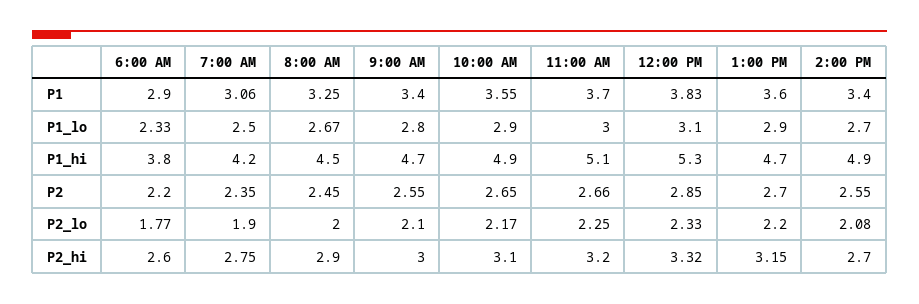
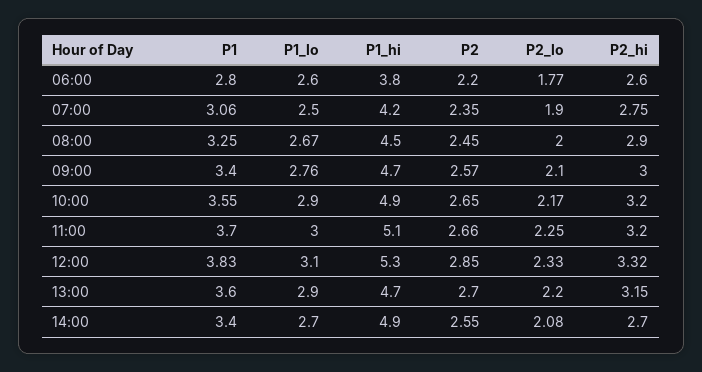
6:00 AM, P1: 2.9 -> 2.8
6:00 AM, P1_lo: 2.33 -> 2.6
9:00 AM, P1_lo: 2.8 -> 2.76
9:00 AM, P2: 2.55 -> 2.57
10:00 AM, P2_hi: 3.1 -> 3.2

